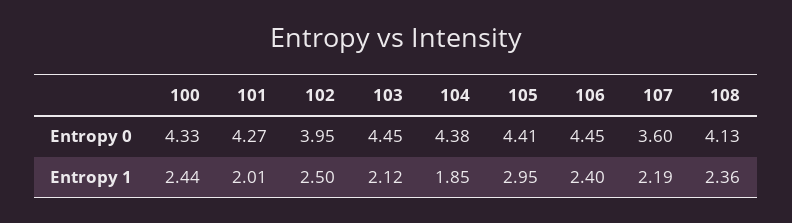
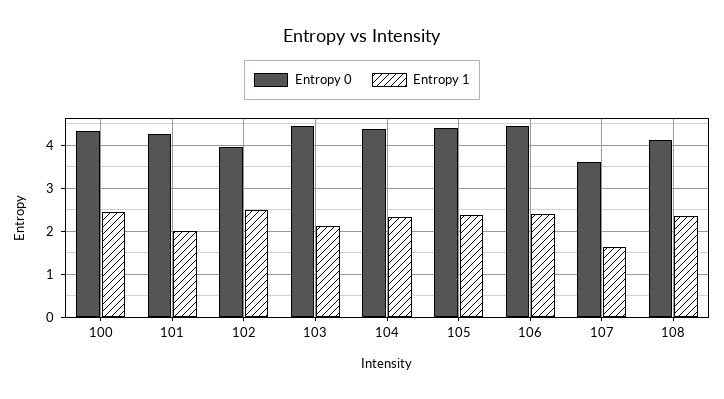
Entropy 1, 104: 1.85 -> 2.4
Entropy 1, 105: 2.95 -> 2.4
Entropy 1, 107: 2.19 -> 1.6

